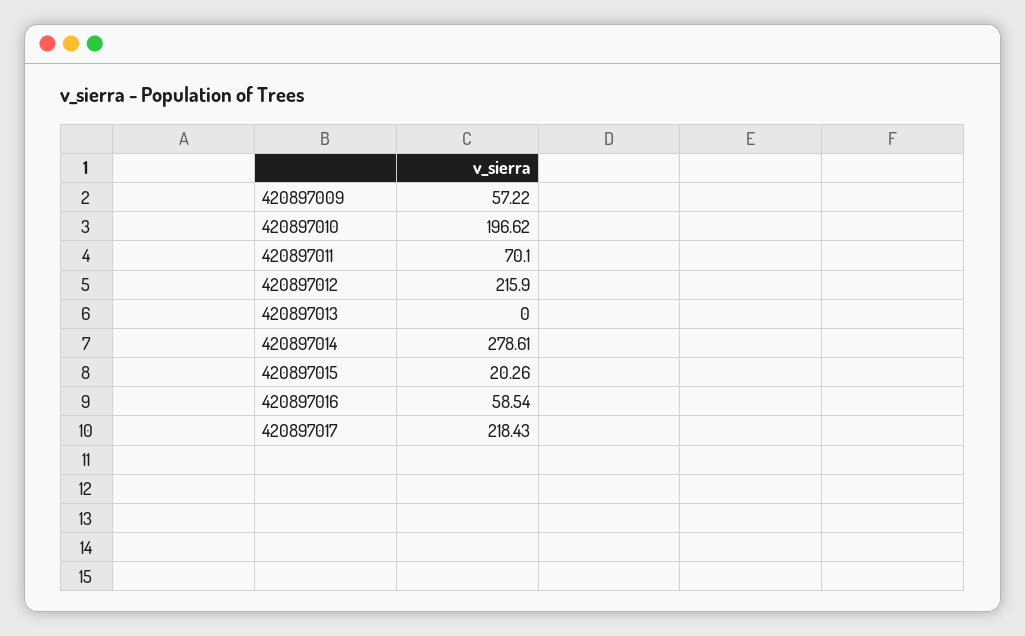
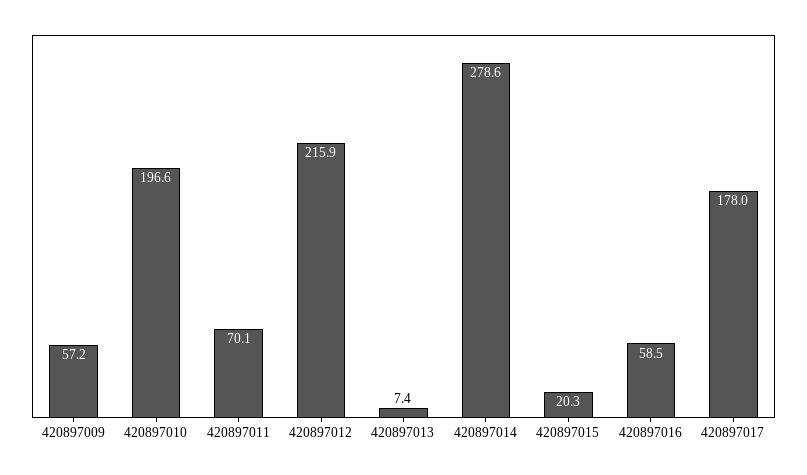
420897013: 0 -> 7.4
420897017: 218.43 -> 178

